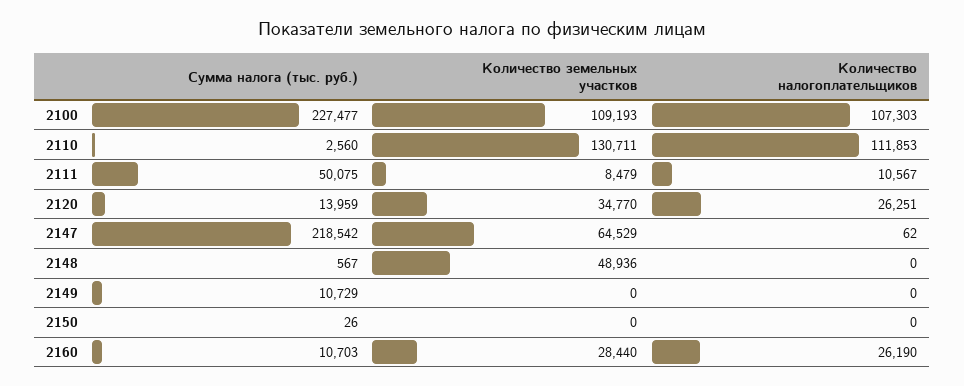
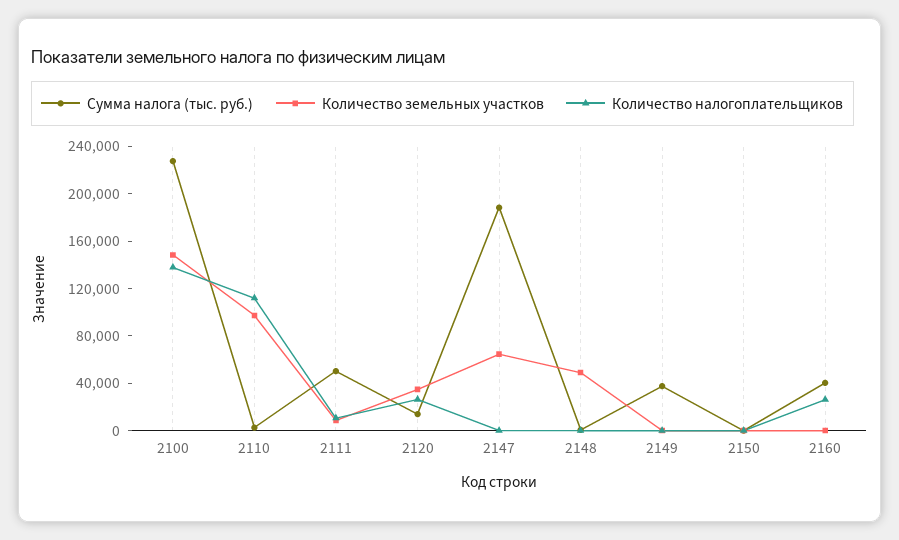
Количество земельных участков, 2100: 109193 -> 150000
Количество налогоплательщиков, 2100: 107303 -> 140000
Количество земельных участков, 2110: 130711 -> 100000
Сумма налога (тыс. руб.), 2147: 218542 -> 190000
Сумма налога (тыс. руб.), 2149: 10729 -> 40000
Сумма налога (тыс. руб.), 2160: 10703 -> 40000
Количество земельных участков, 2160: 28440 -> 0

